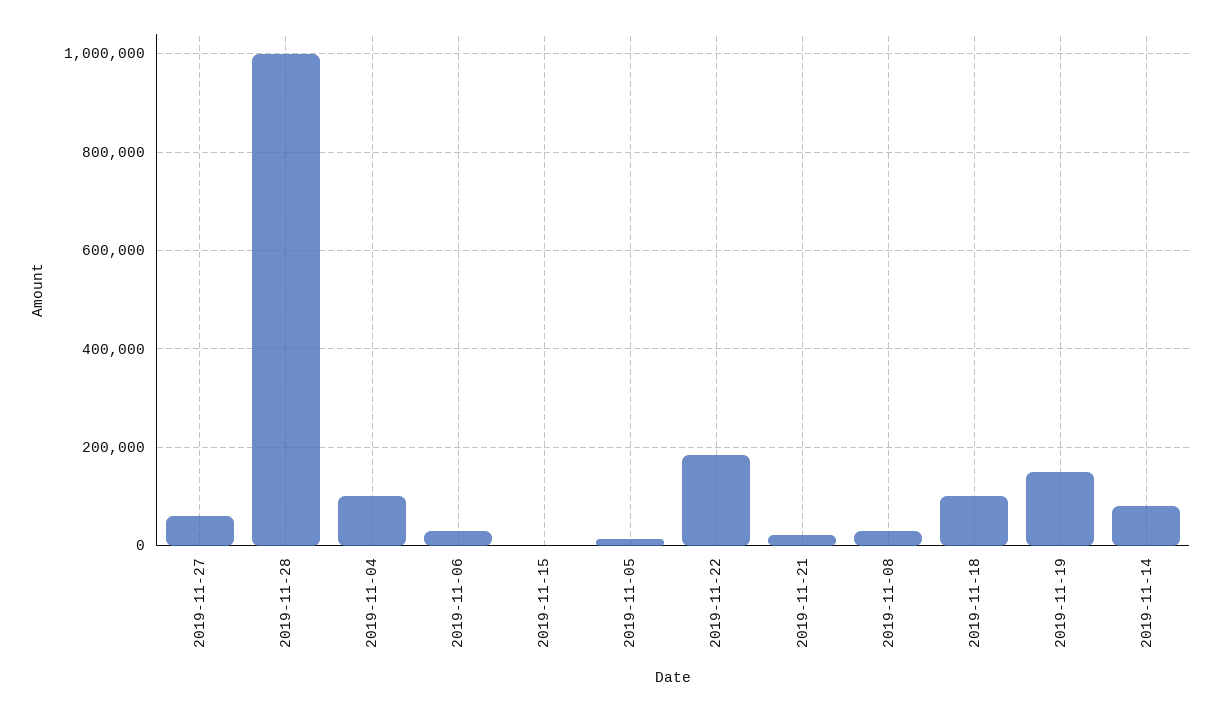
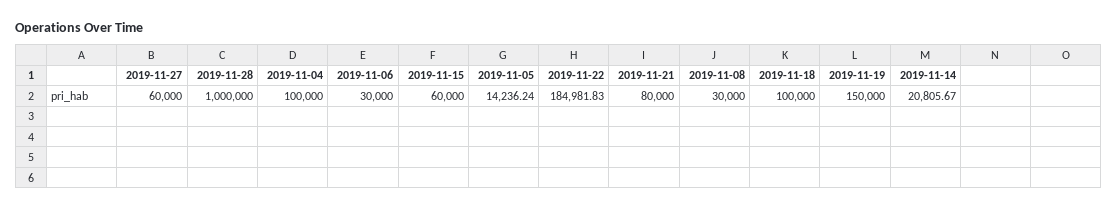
2019-11-15: 0 -> 60000
2019-11-21: 20000 -> 80000
2019-11-14: 80000 -> 20805.67

